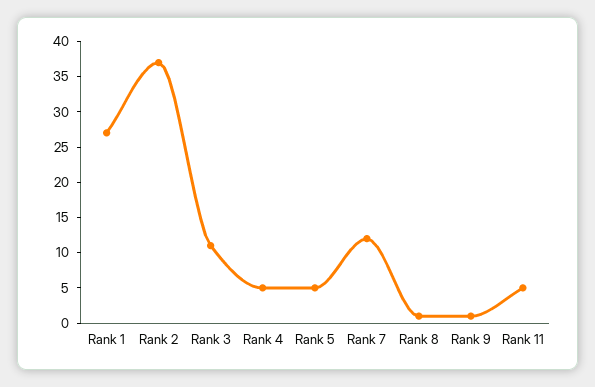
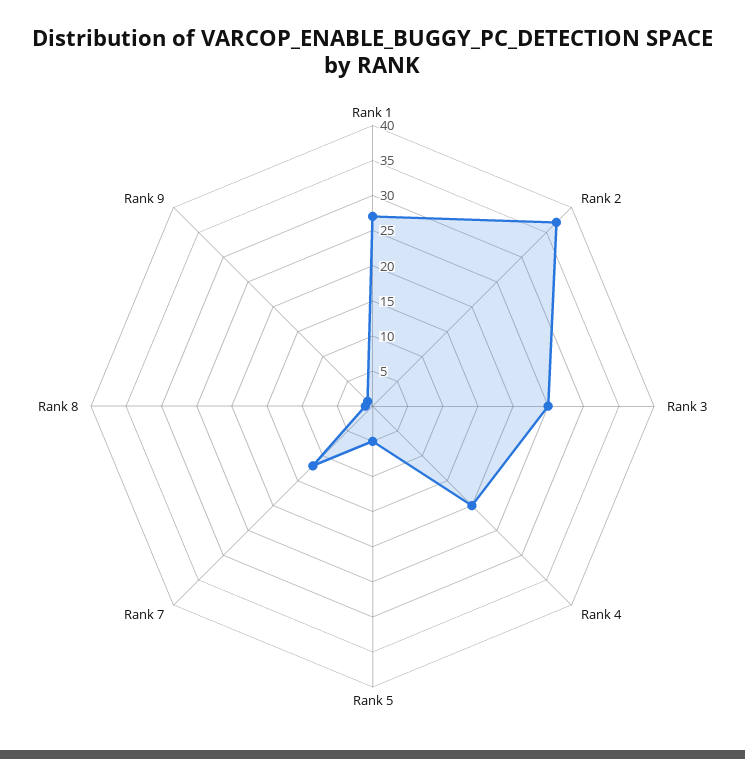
Rank 3: 10 -> 25
Rank 4: 5 -> 20
Rank 11: 5 -> none

